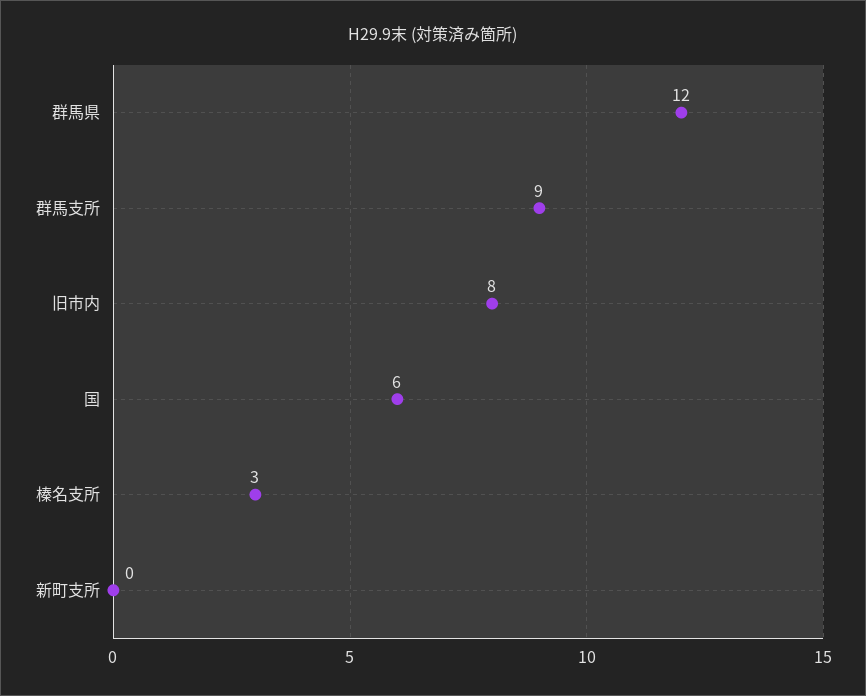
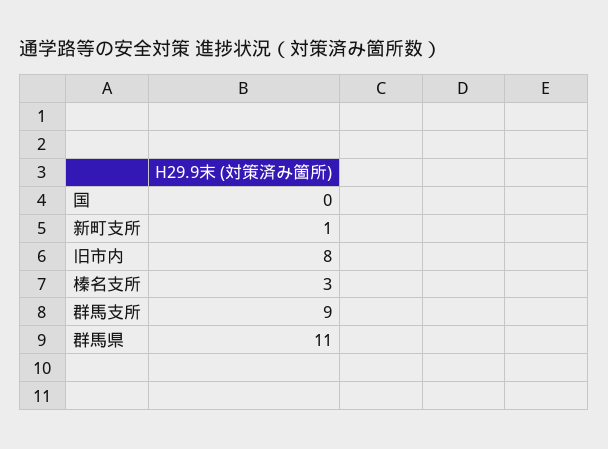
群馬県: 12 -> 11
国: 6 -> 0
新町支所: 0 -> 1

